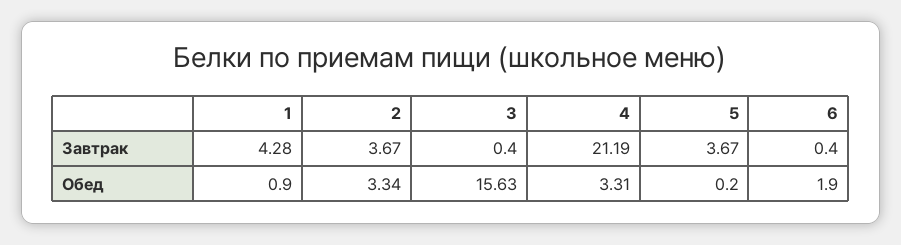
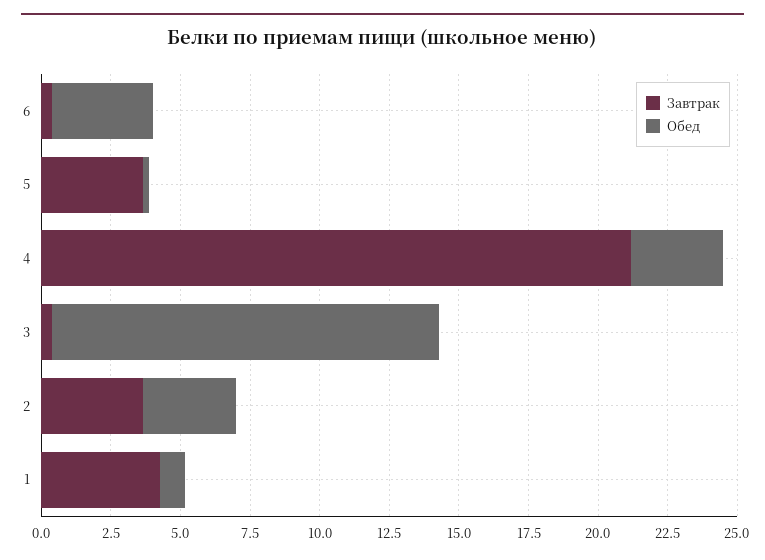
Обед, 3: 15.63 -> 14
Обед, 6: 1.9 -> 3.5

